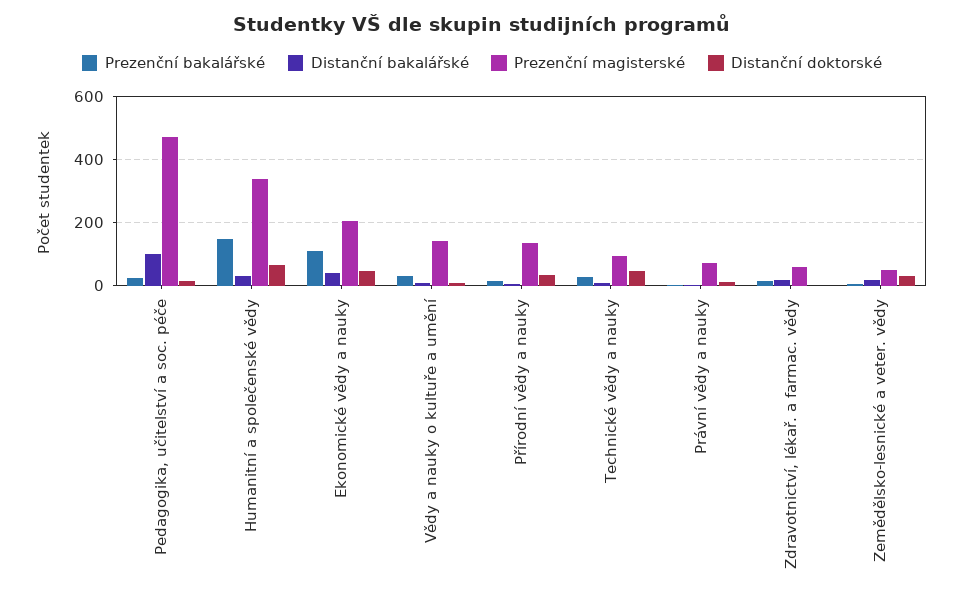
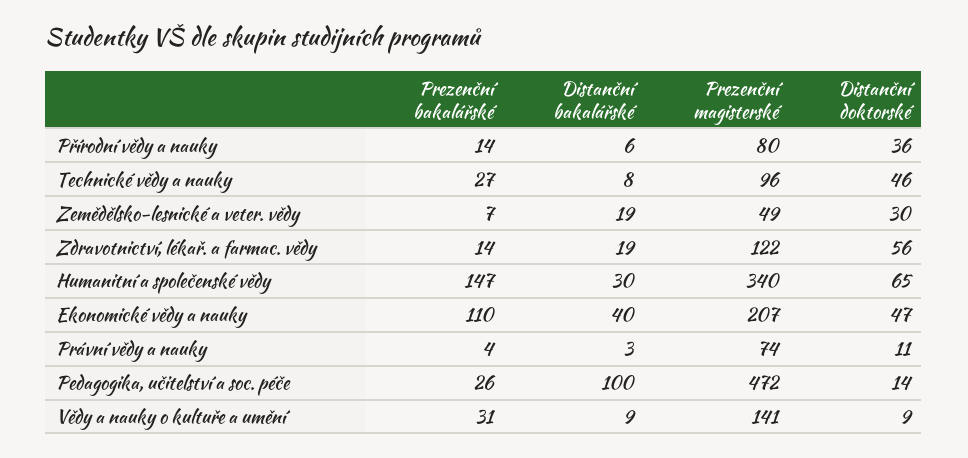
Prezenční magisterské, Přírodní vědy a nauky: 140 -> 80
Prezenční magisterské, Zdravotnictví, lékař. a farmac. vědy: 60 -> 122
Distanční doktorské, Zdravotnictví, lékař. a farmac. vědy: 0 -> 56

